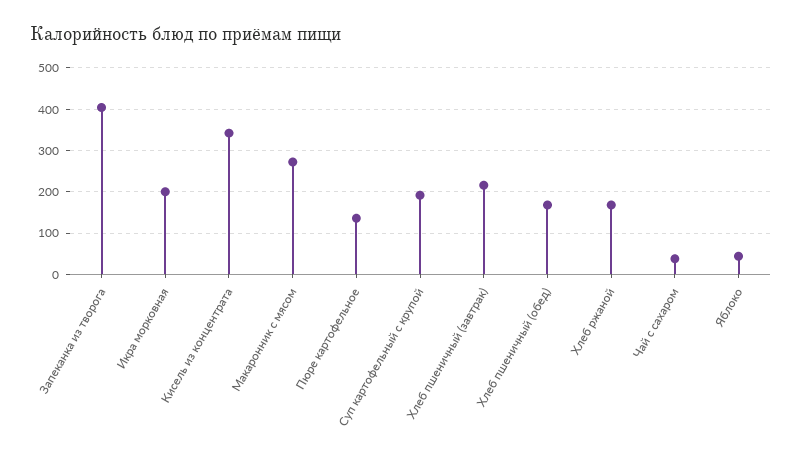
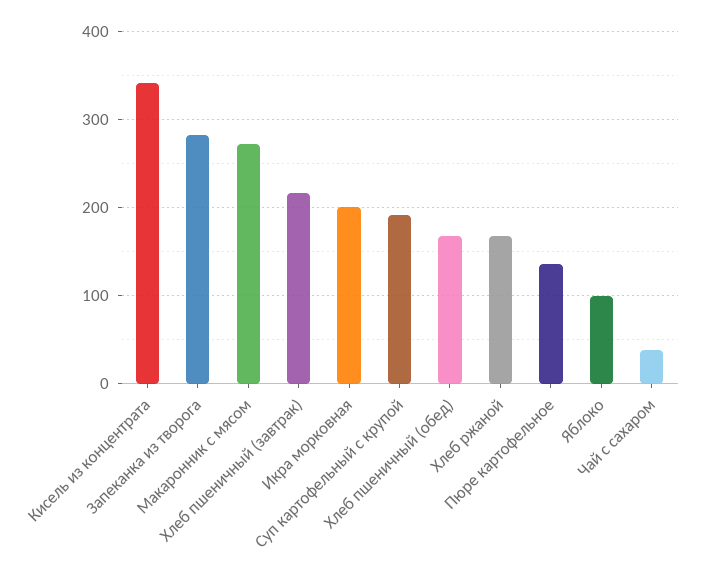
Запеканка из творога: 400 -> 280
Яблоко: 40 -> 100

